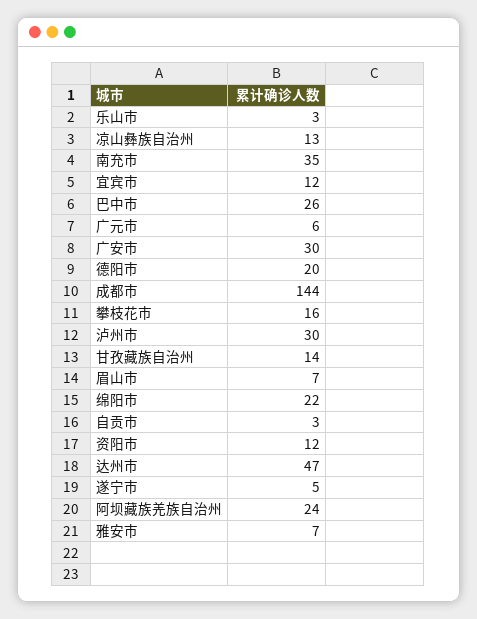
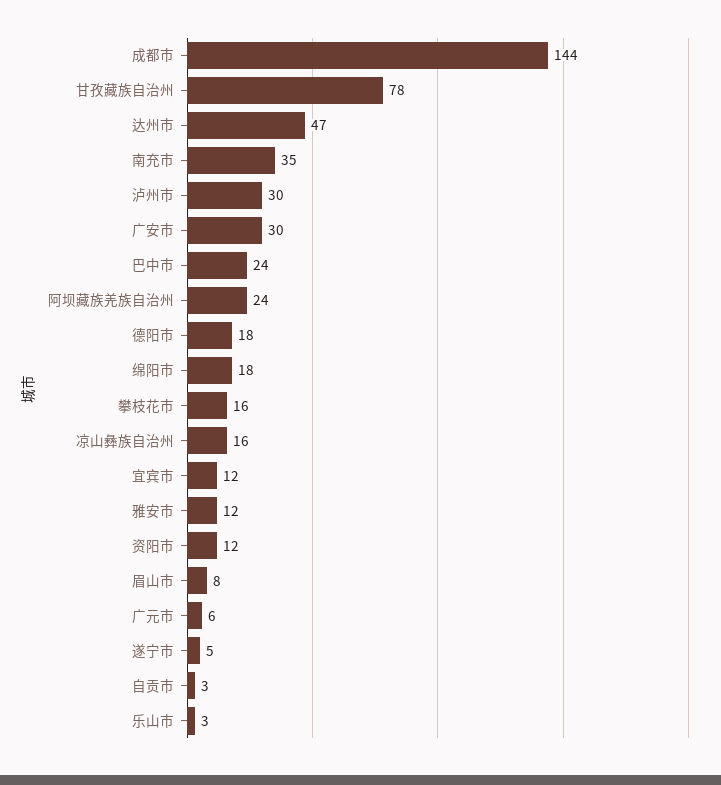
凉山彝族自治州: 13 -> 16
巴中市: 26 -> 24
德阳市: 20 -> 18
甘孜藏族自治州: 14 -> 78
眉山市: 7 -> 8
绵阳市: 22 -> 18
雅安市: 7 -> 12

